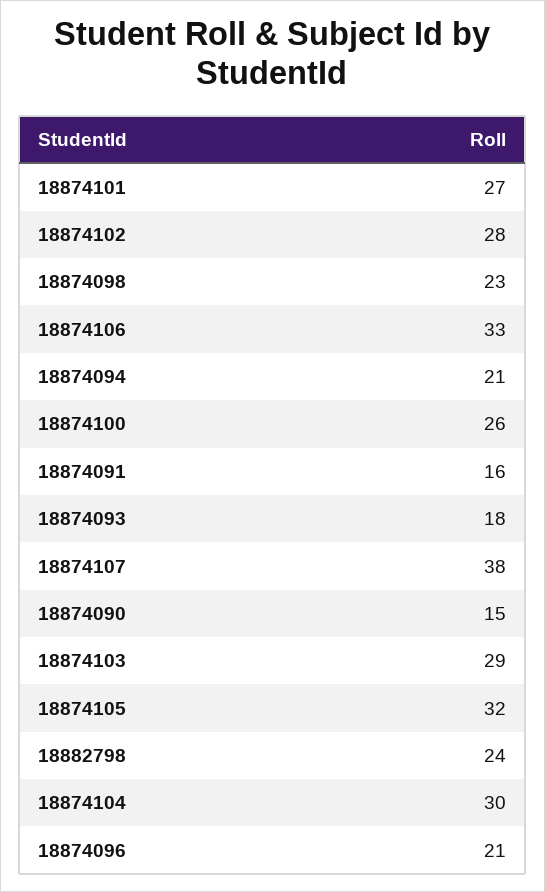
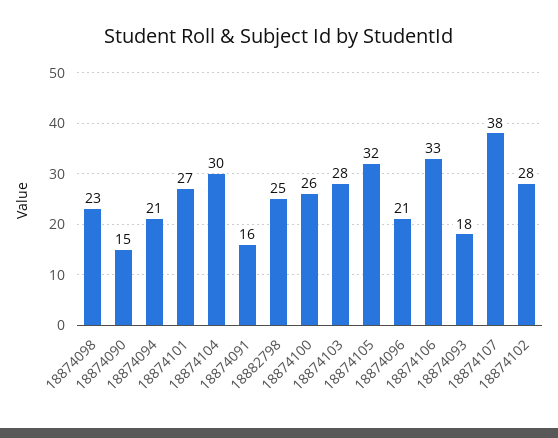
18874103: 29 -> 28
18882798: 24 -> 25

